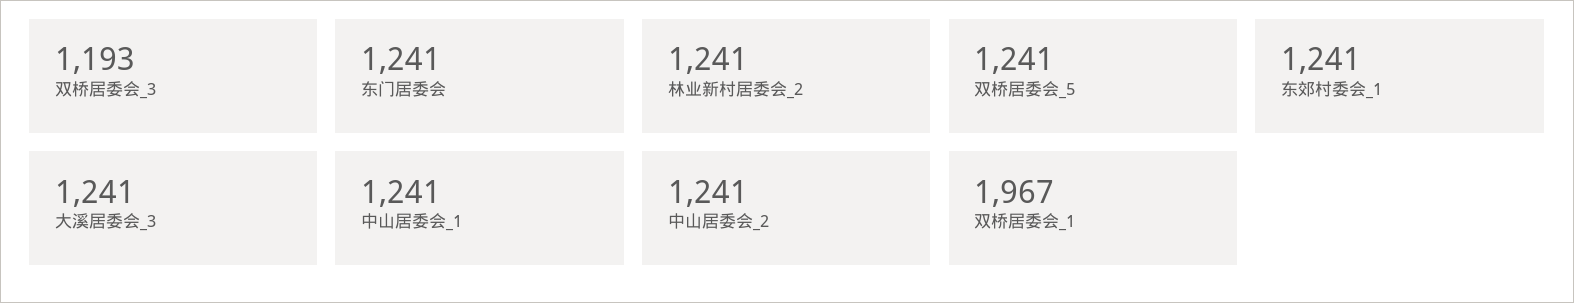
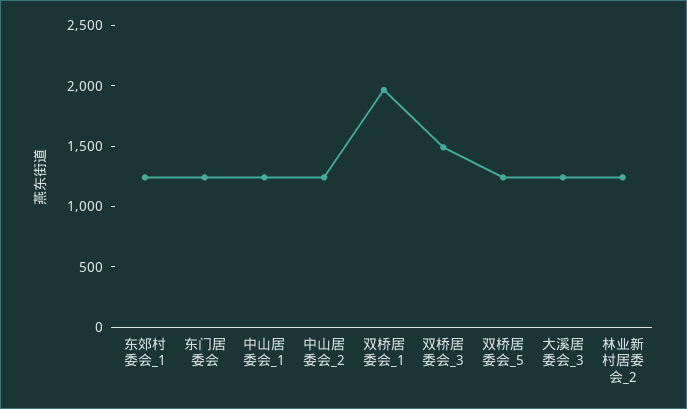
双桥居委会_3: 1193 -> 1500

